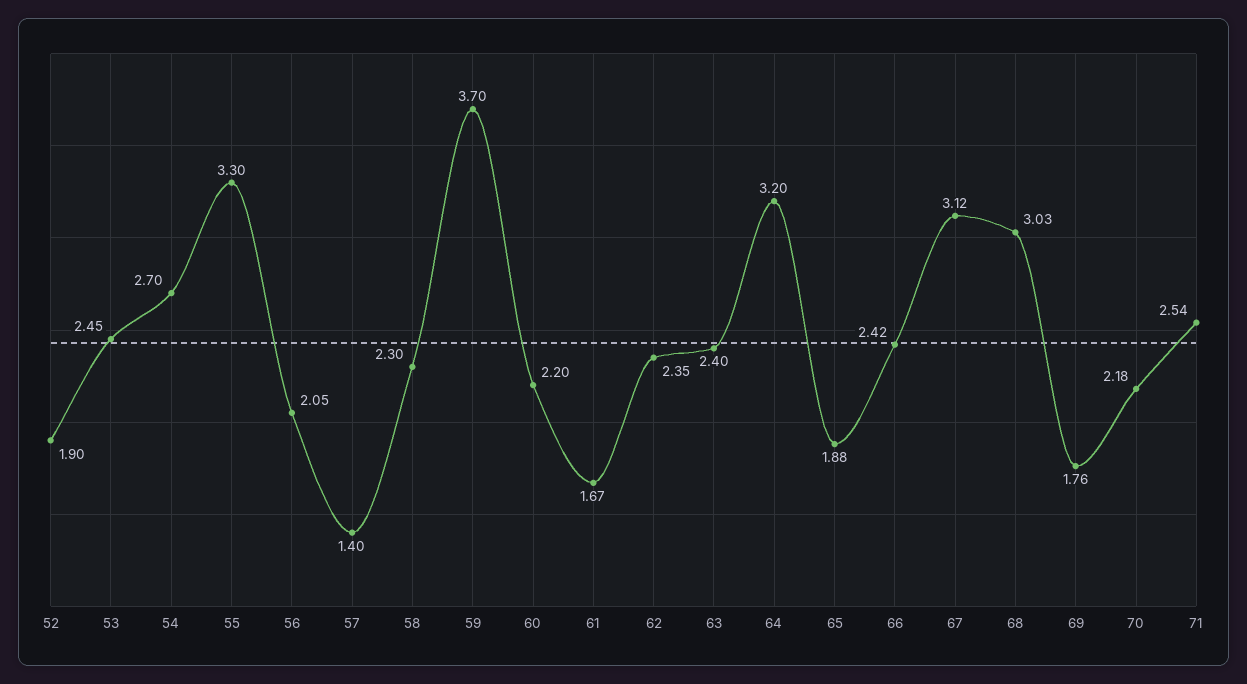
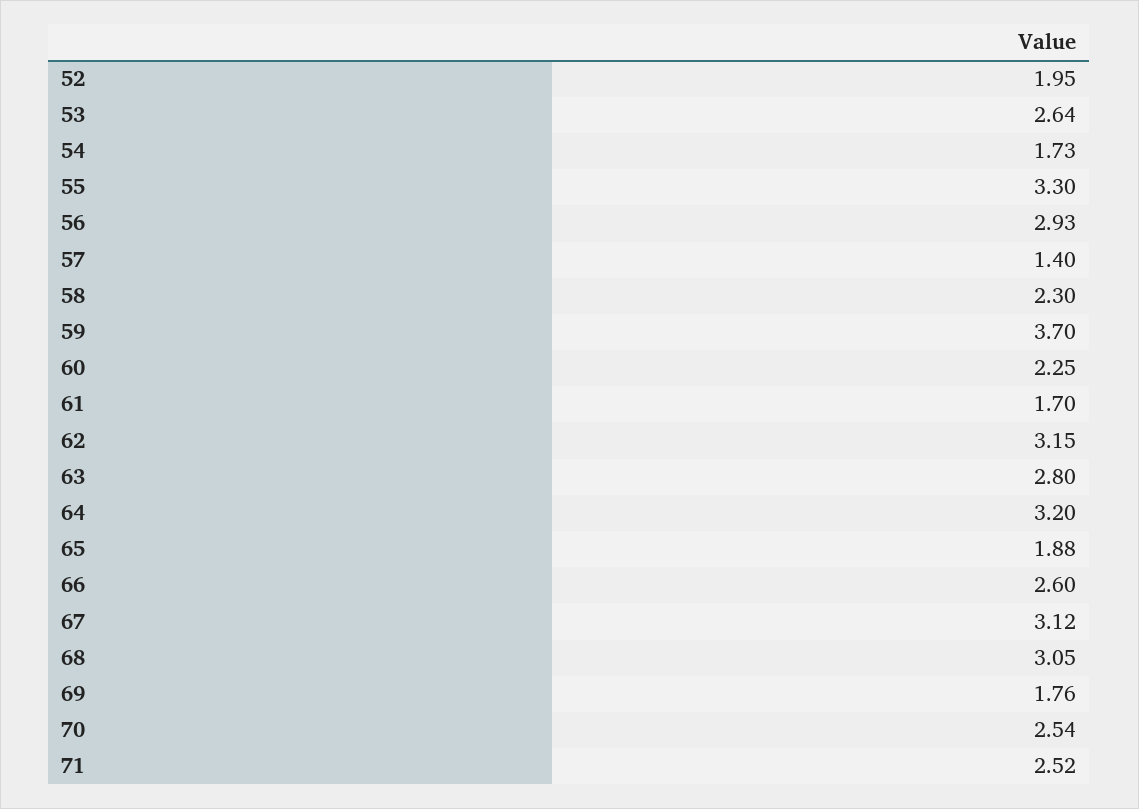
52: 1.9 -> 1.95
53: 2.45 -> 2.64
54: 2.7 -> 1.73
56: 2.05 -> 2.93
60: 2.2 -> 2.25
61: 1.67 -> 1.7
62: 2.35 -> 3.15
63: 2.4 -> 2.8
66: 2.42 -> 2.6
68: 3.03 -> 3.05
70: 2.18 -> 2.54
71: 2.54 -> 2.52

